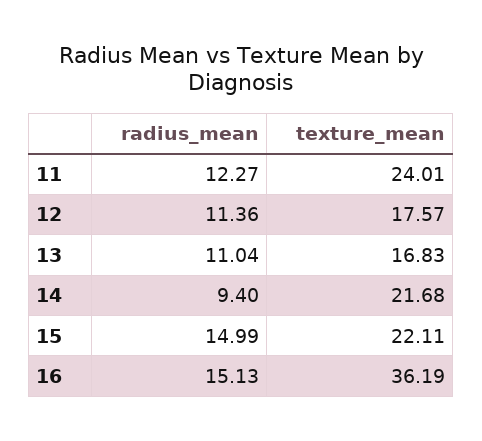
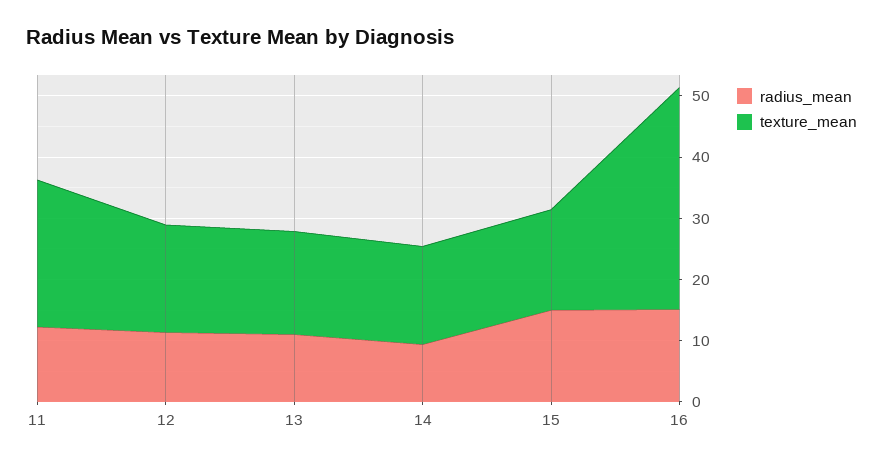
texture_mean, 14: 21.68 -> 16
texture_mean, 15: 22.11 -> 16

